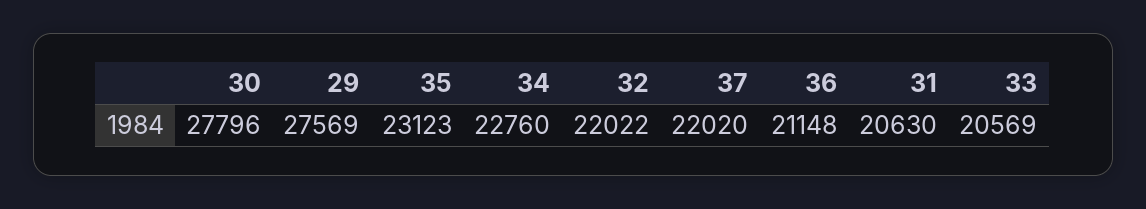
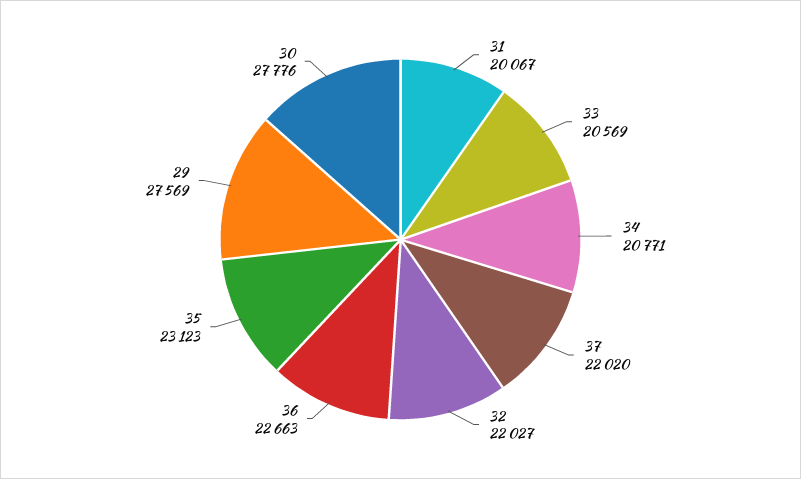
30: 27796 -> 27776
34: 22760 -> 20771
32: 22022 -> 22027
36: 21148 -> 22663
31: 20630 -> 20067

